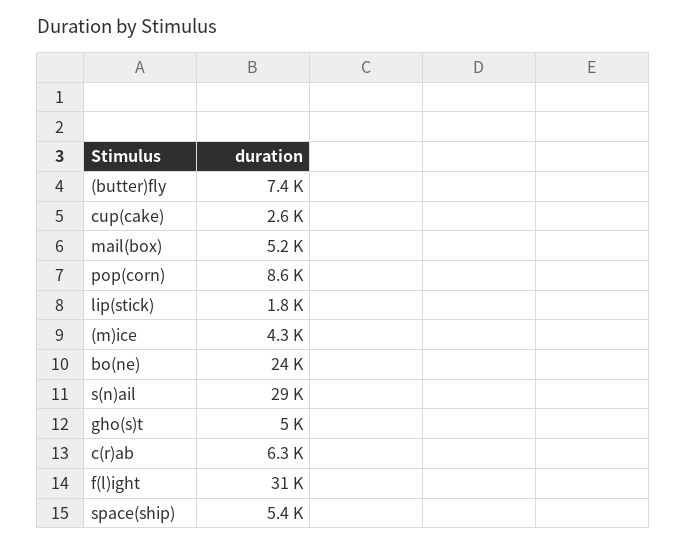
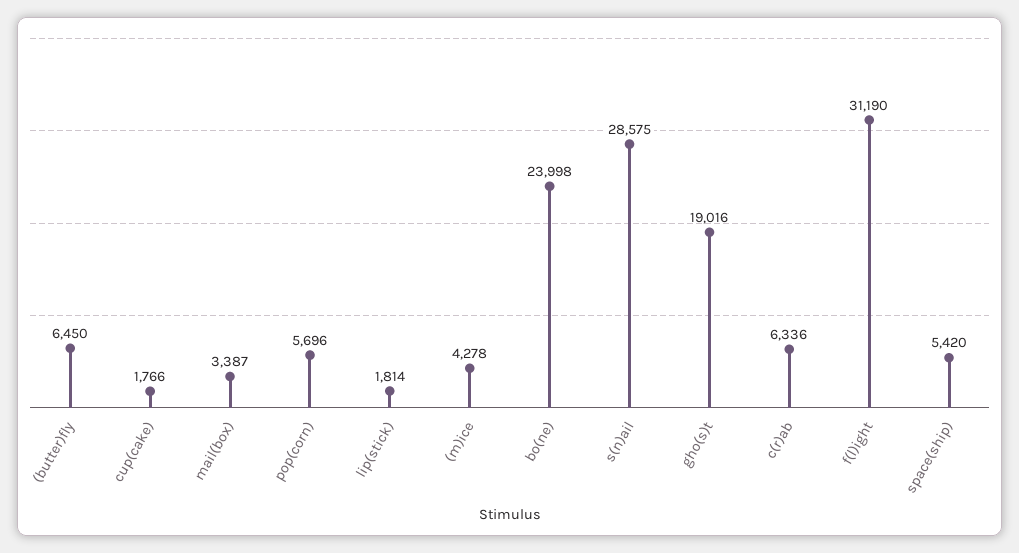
(butter)fly: 7400 -> 6450
cup(cake): 2600 -> 1766
mail(box): 5200 -> 3387
pop(corn): 8600 -> 5696
gho(s)t: 5000 -> 19016

